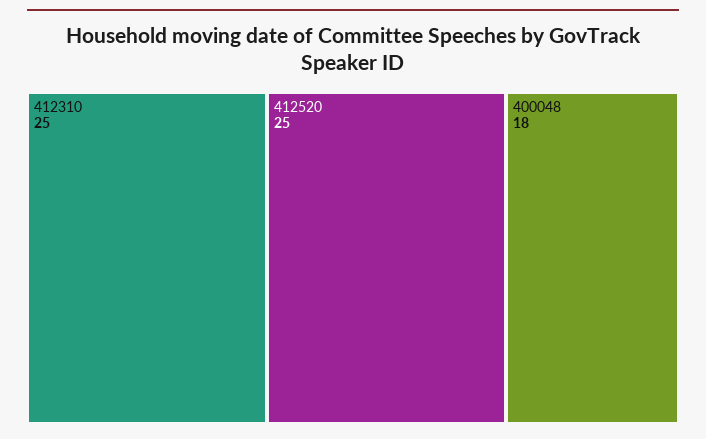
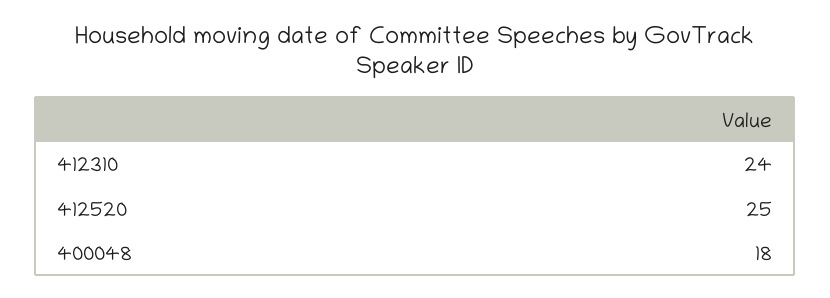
412310: 25 -> 24

